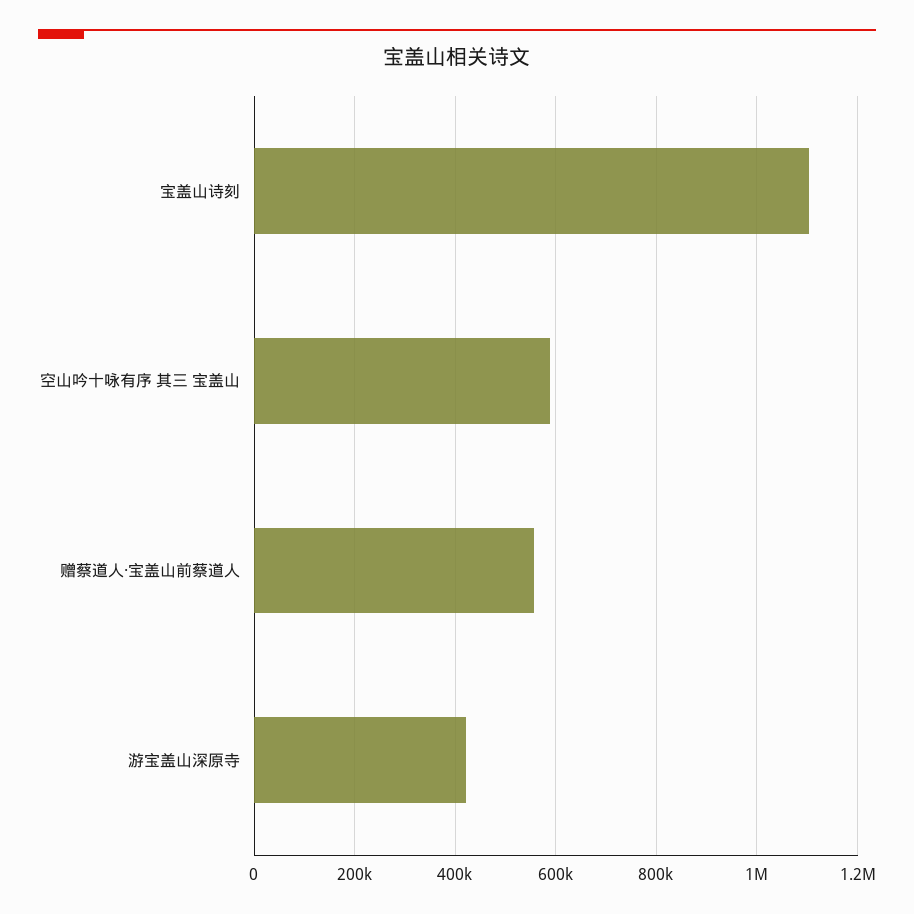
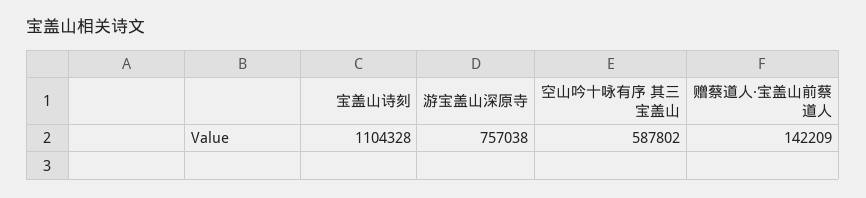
赠蔡道人·宝盖山前蔡道人: 560000 -> 142209
游宝盖山深原寺: 420000 -> 757038

